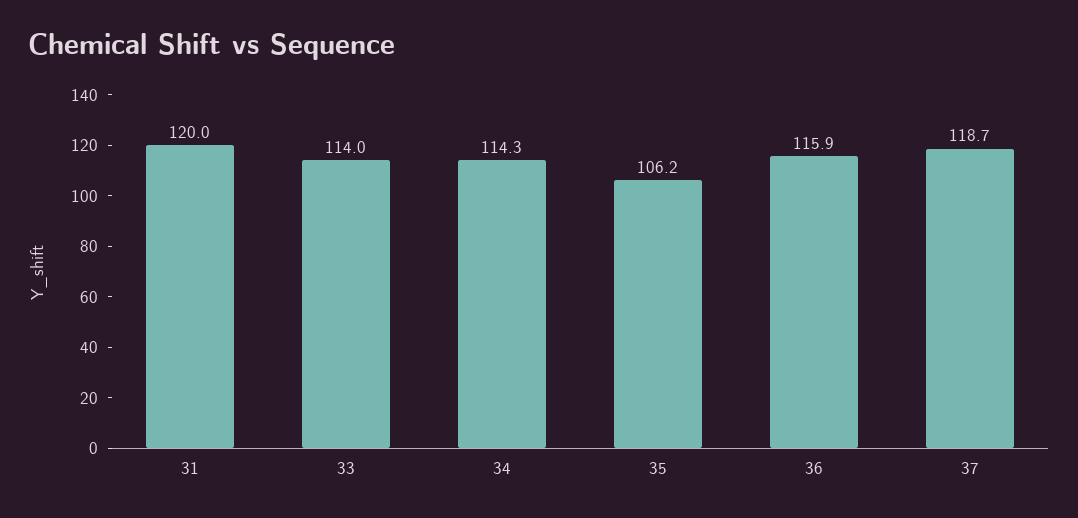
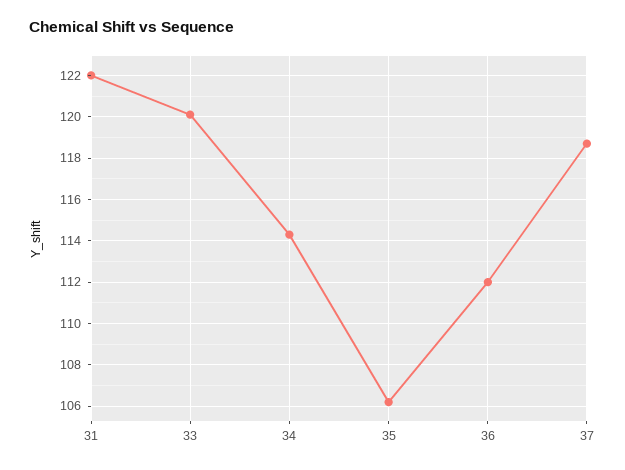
31: 120 -> 122
33: 114 -> 120
36: 115.9 -> 112

